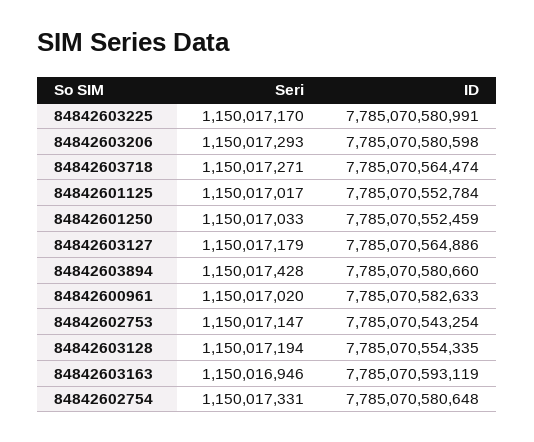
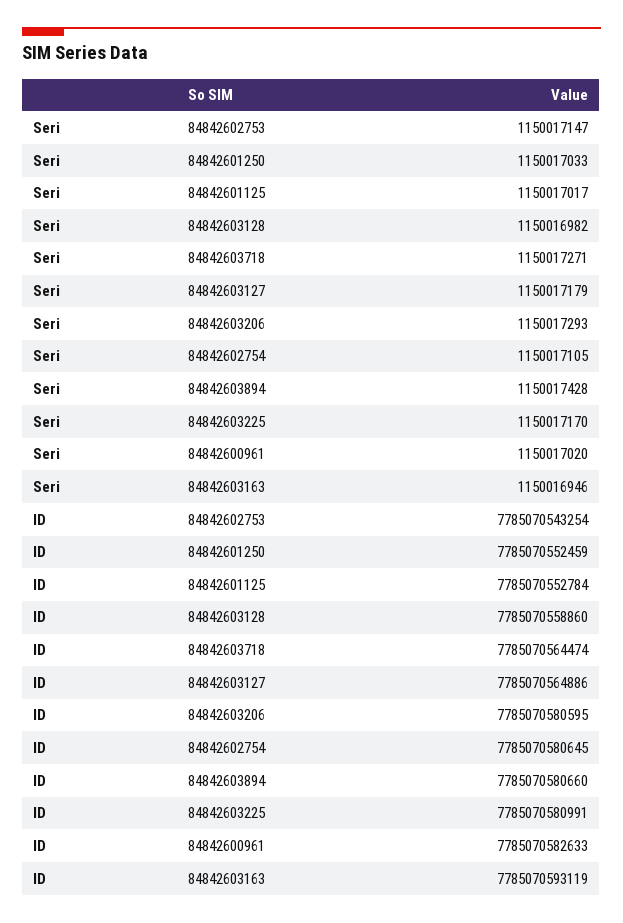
ID, 84842603206: 7785070580598 -> 7785070580595
Seri, 84842603128: 1150017194 -> 1150016982
ID, 84842603128: 7785070554335 -> 7785070558860
Seri, 84842602754: 1150017331 -> 1150017105
ID, 84842602754: 7785070580648 -> 7785070580645

